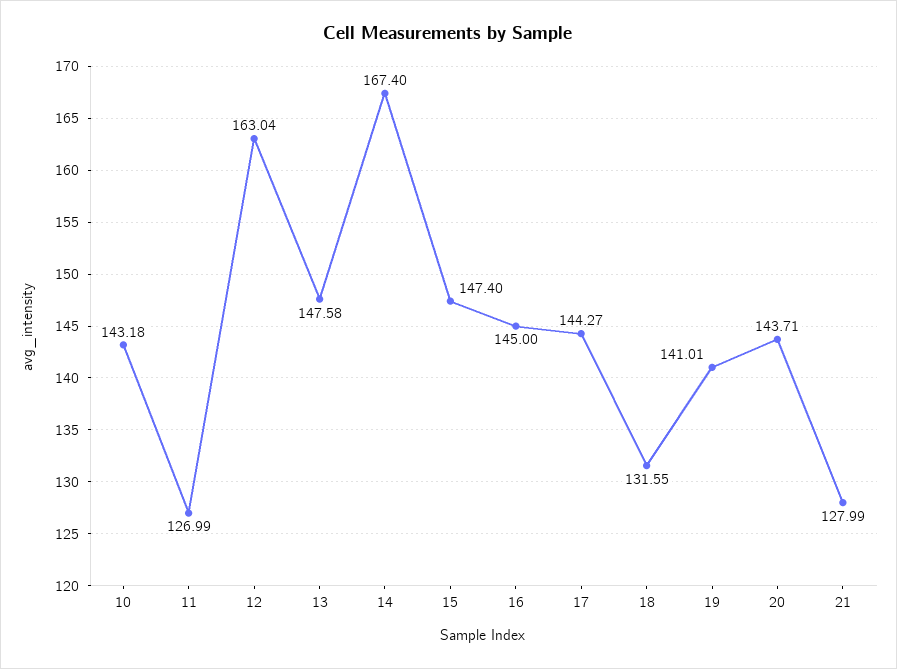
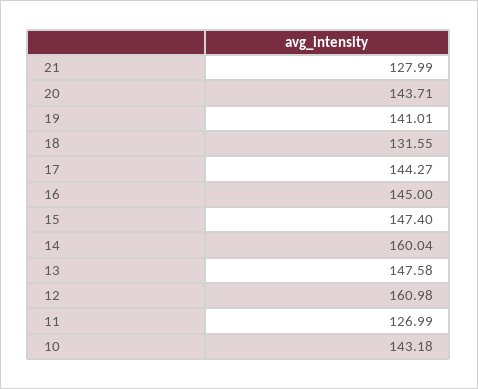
12: 163.04 -> 160.98
14: 167.4 -> 160.04

